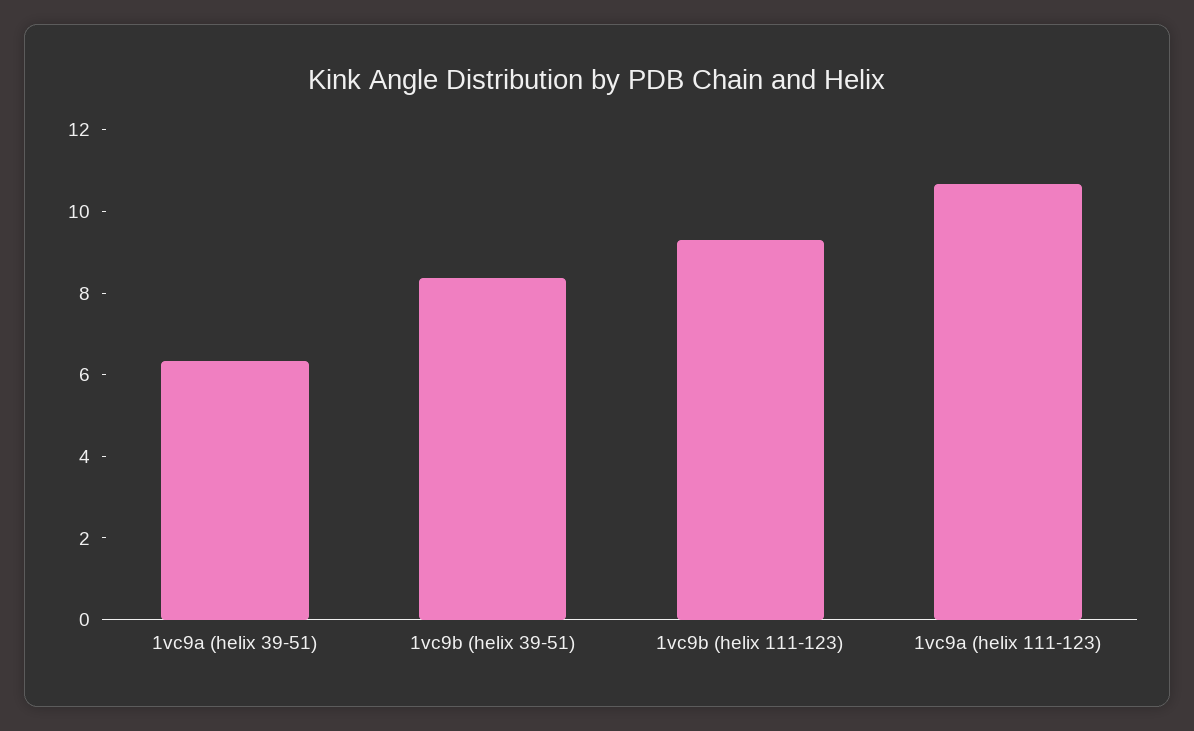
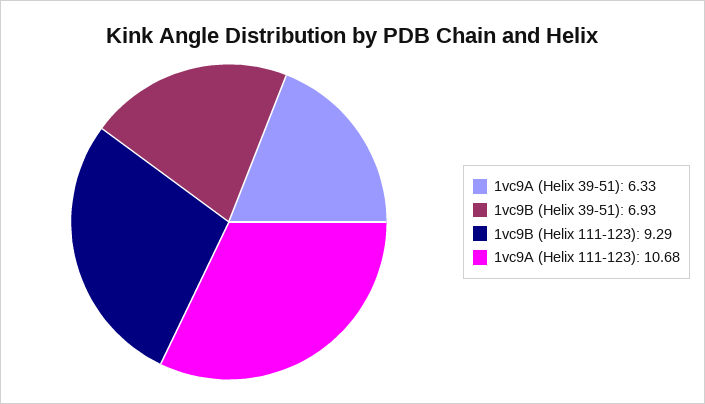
1vc9b (helix 39-51): 8.5 -> 6.93

